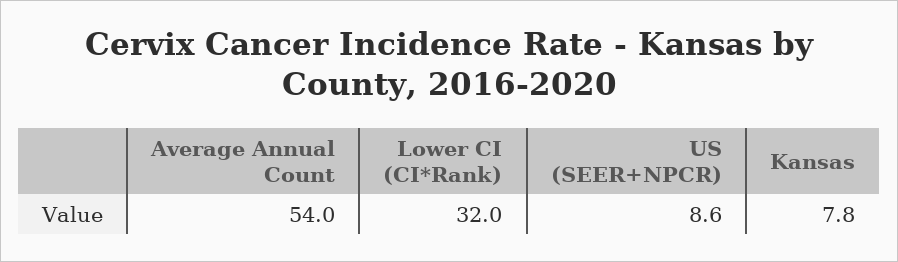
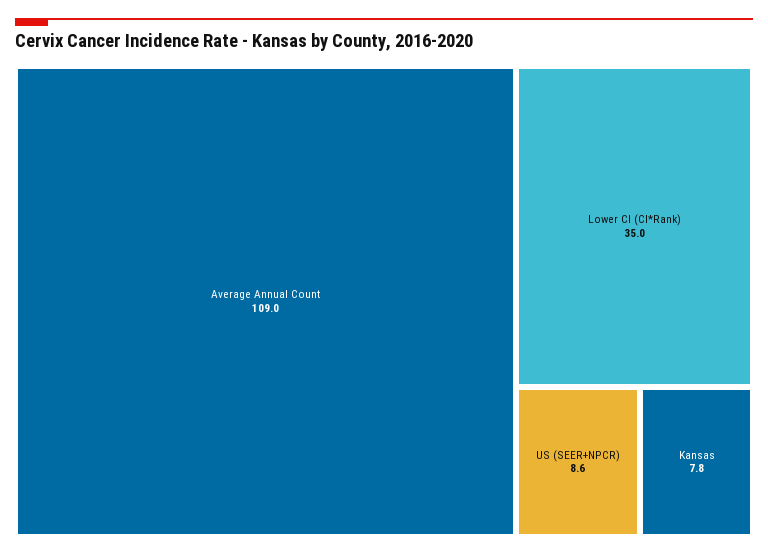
Average Annual Count: 54 -> 109
Lower CI (CI*Rank): 32 -> 35

